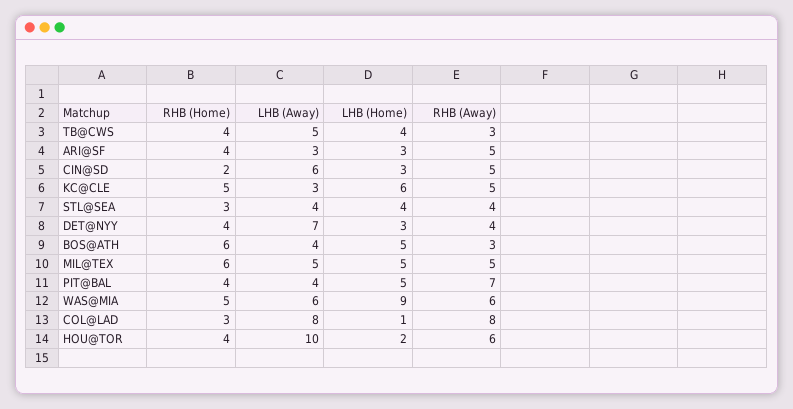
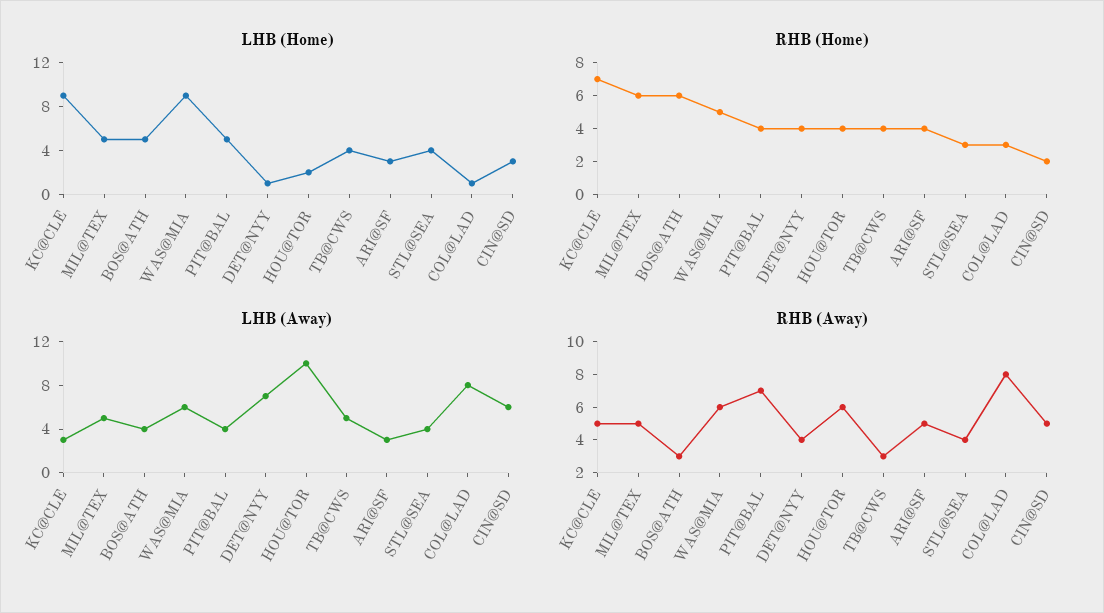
RHB (Home), KC@CLE: 5 -> 7
LHB (Home), KC@CLE: 6 -> 9
LHB (Home), DET@NYY: 3 -> 1

